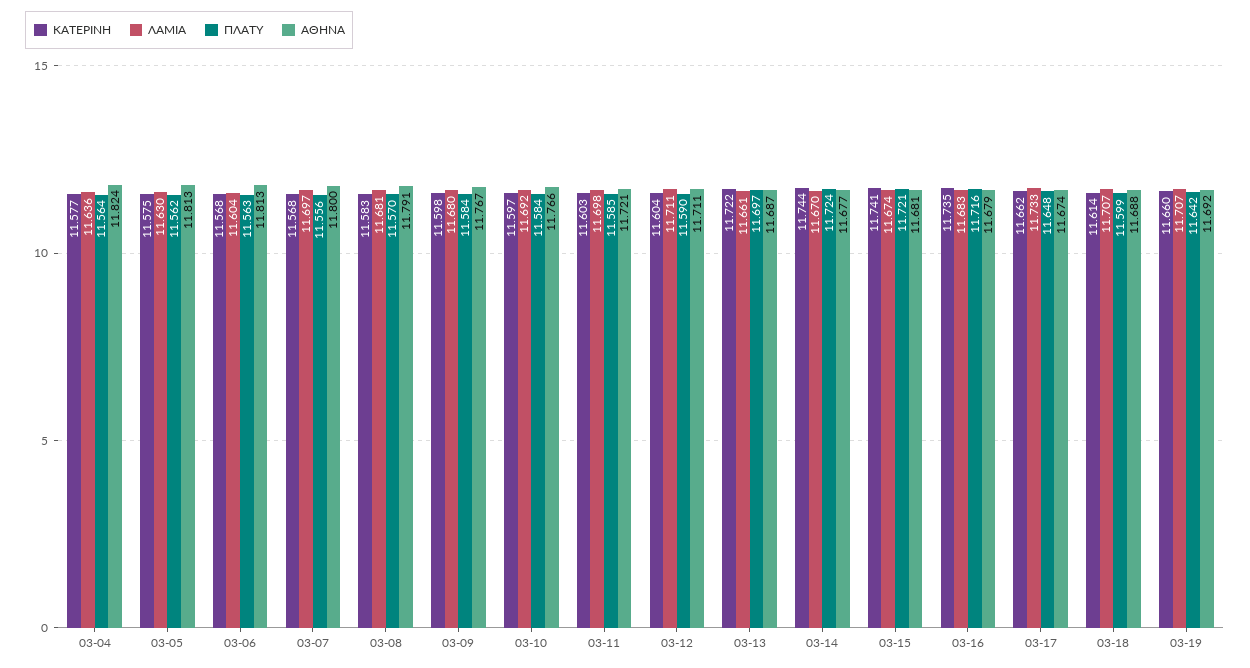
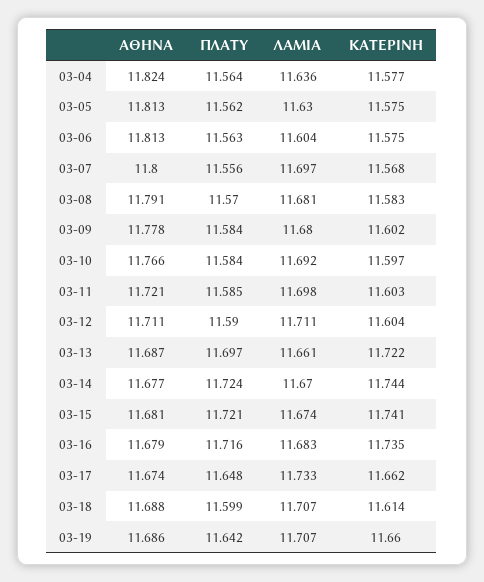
ΚΑΤΕΡΙΝΗ, 03-06: 11.568 -> 11.575
ΚΑΤΕΡΙΝΗ, 03-09: 11.598 -> 11.602
ΑΘΗΝΑ, 03-09: 11.767 -> 11.778
ΑΘΗΝΑ, 03-19: 11.692 -> 11.686

